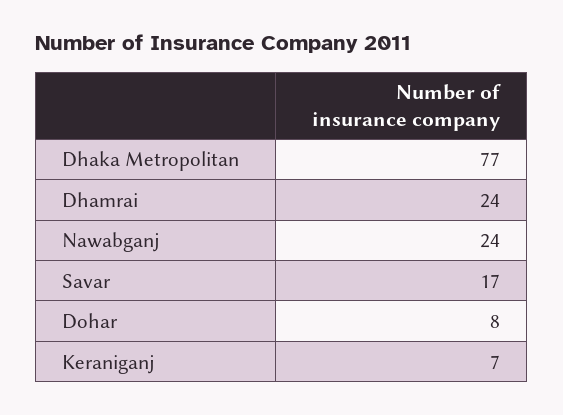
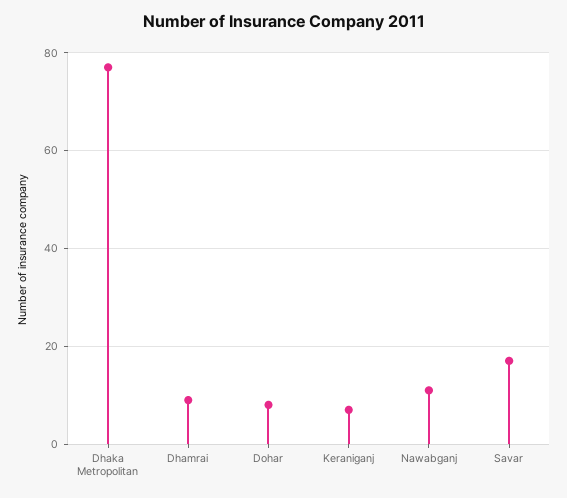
Dhamrai: 24 -> 10
Nawabganj: 24 -> 10

